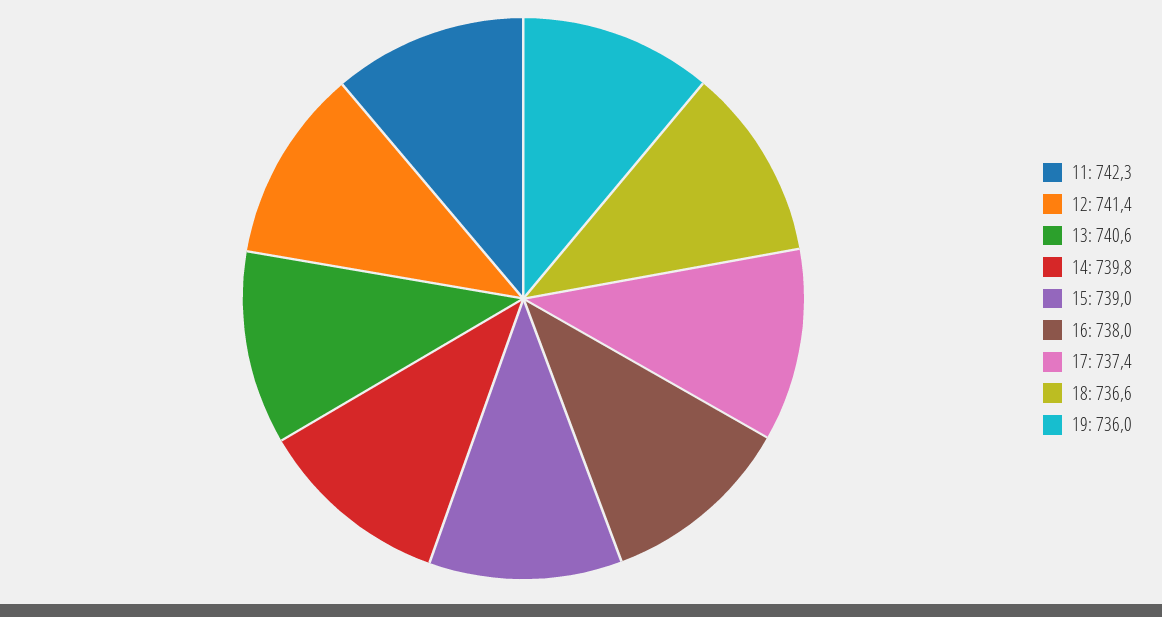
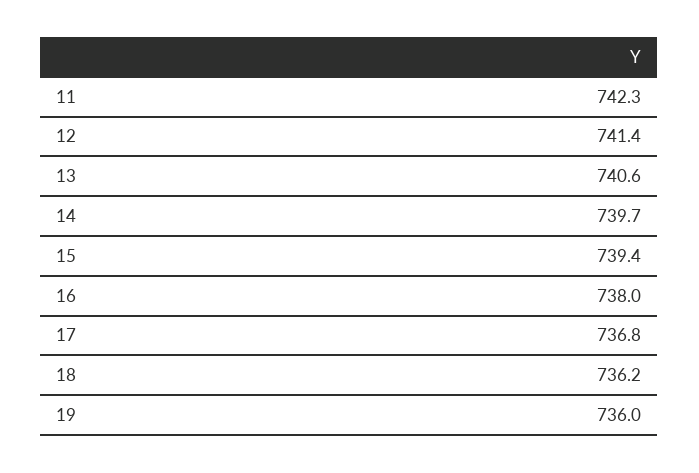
14: 739.8 -> 739.7
15: 739 -> 739.4
17: 737.4 -> 736.8
18: 736.6 -> 736.2

